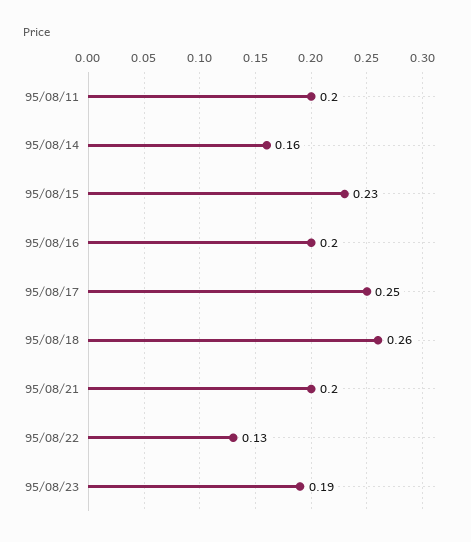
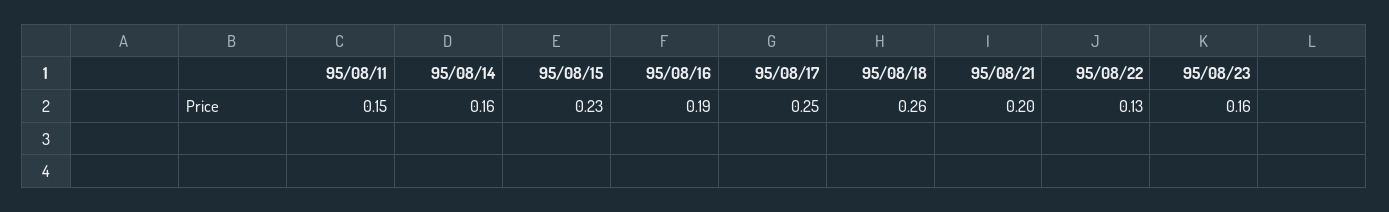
95/08/11: 0.2 -> 0.15
95/08/16: 0.2 -> 0.19
95/08/23: 0.19 -> 0.16

